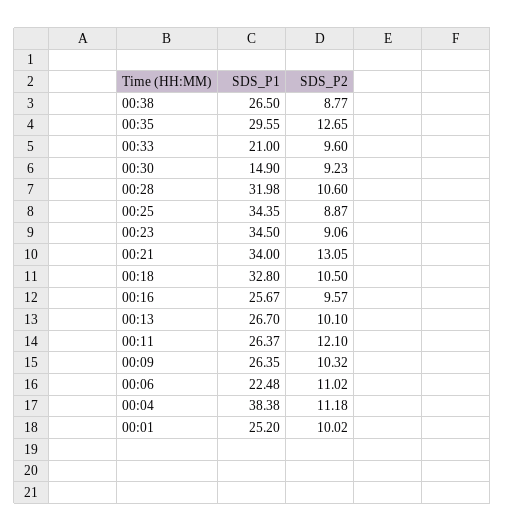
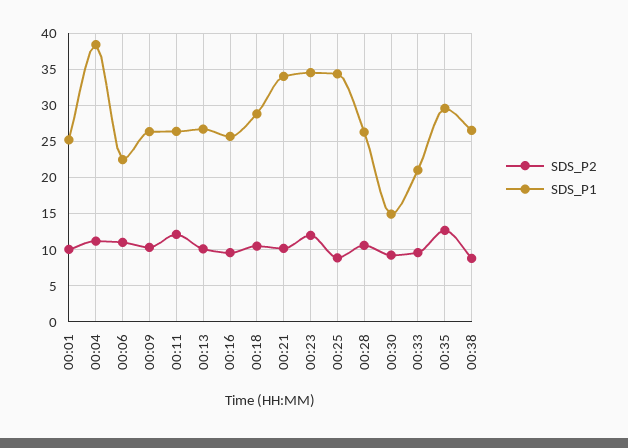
SDS_P1, 00:28: 31.98 -> 26
SDS_P2, 00:23: 9.06 -> 12
SDS_P2, 00:21: 13.05 -> 10
SDS_P1, 00:18: 32.8 -> 29

